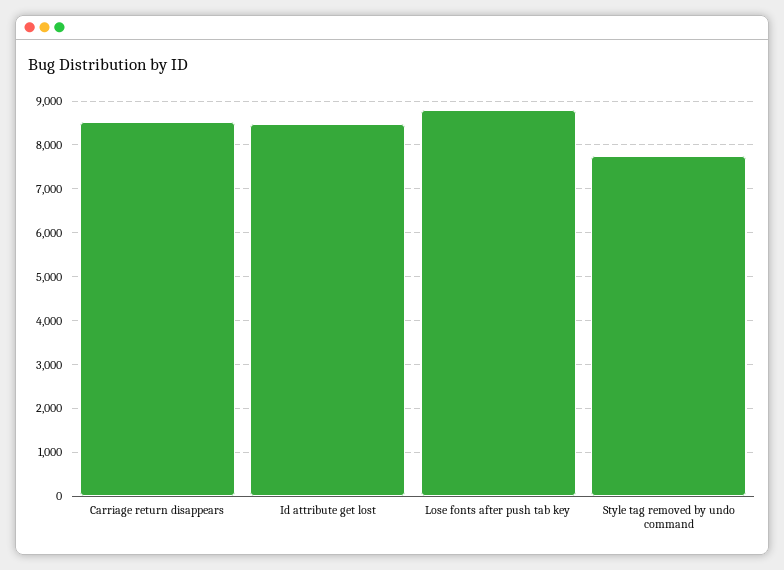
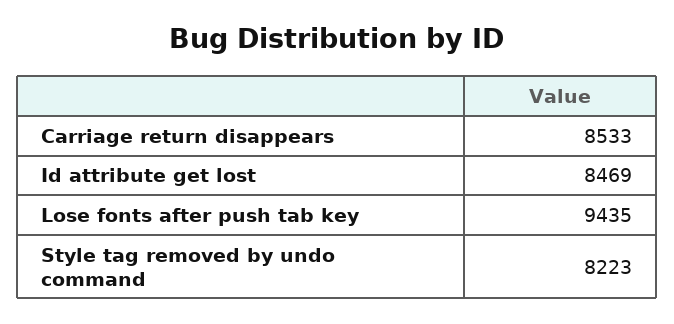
Lose fonts after push tab key: 8800 -> 9435
Style tag removed by undo command: 7800 -> 8223

